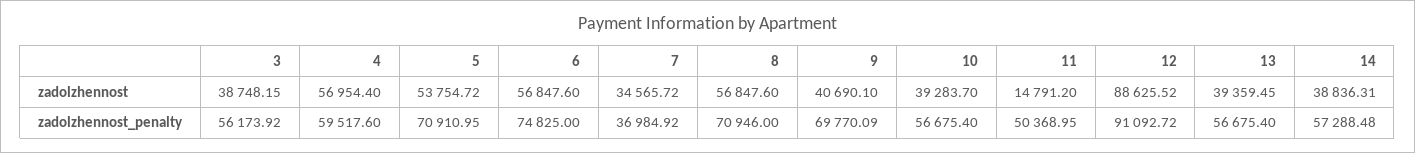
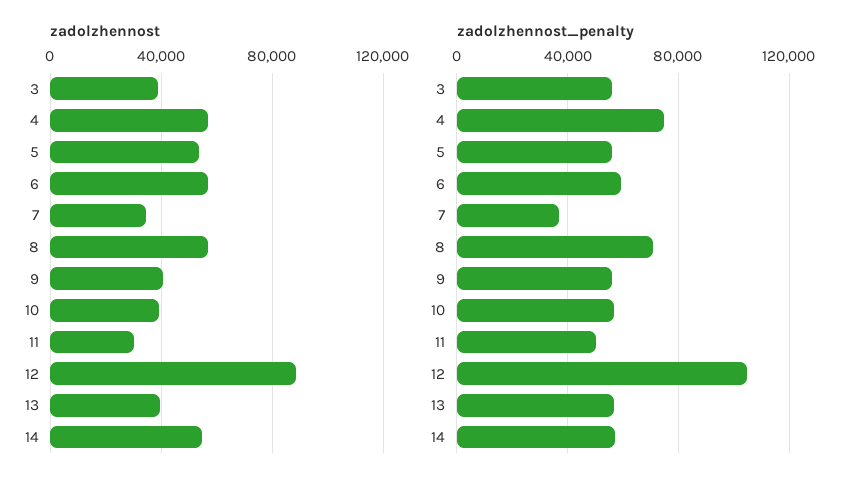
zadolzhennost, 11: 14791.2 -> 30000
zadolzhennost, 14: 38836.31 -> 55000
zadolzhennost_penalty, 4: 59517.6 -> 75000
zadolzhennost_penalty, 5: 70910.95 -> 55000
zadolzhennost_penalty, 6: 74825 -> 60000
zadolzhennost_penalty, 9: 69770.09 -> 55000
zadolzhennost_penalty, 12: 91092.72 -> 105000

